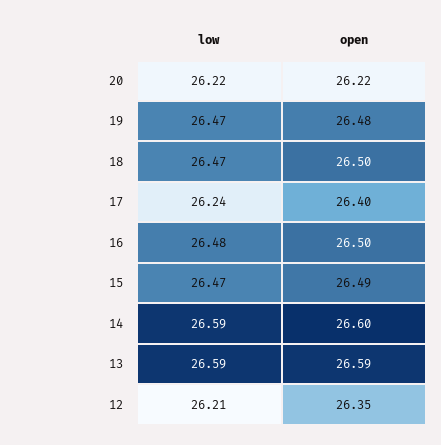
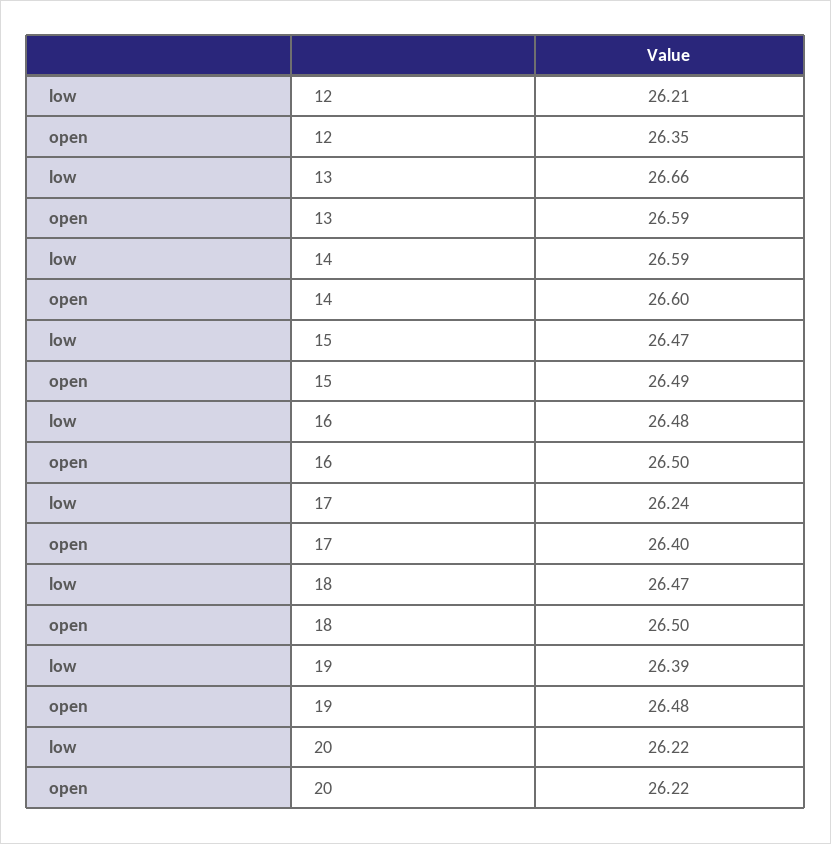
low, 19: 26.47 -> 26.39
low, 13: 26.59 -> 26.66

